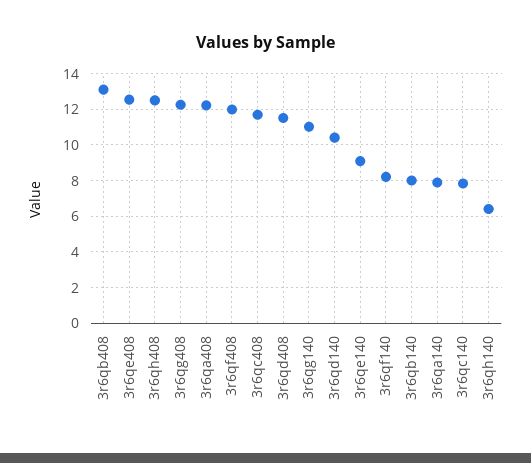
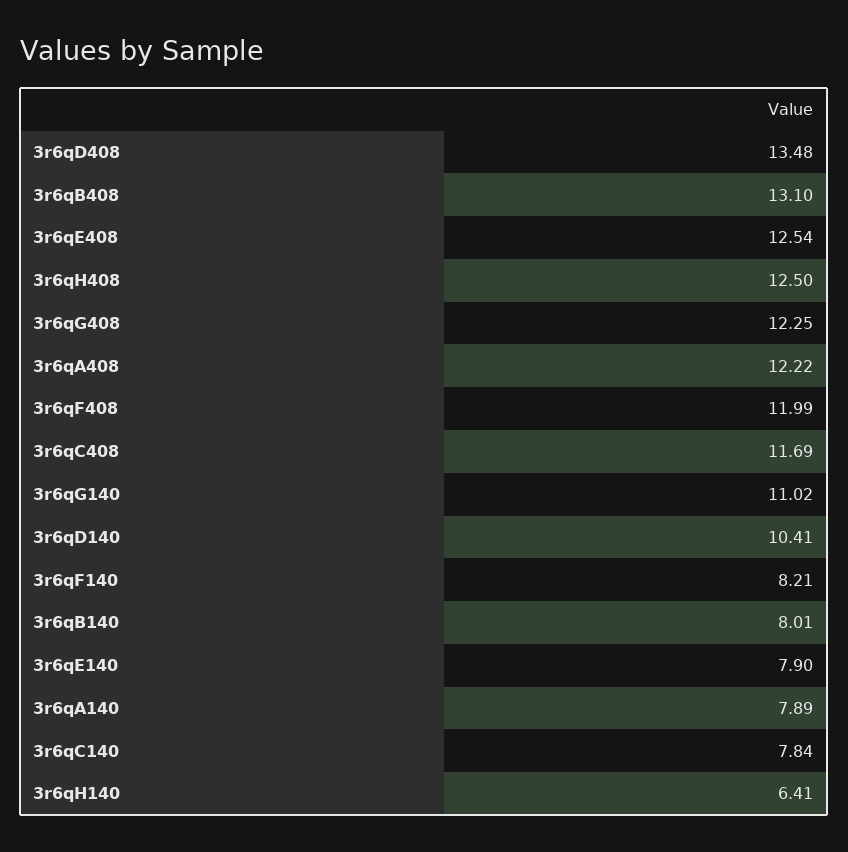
3r6qd408: 11.5 -> 13.48
3r6qe140: 9 -> 7.9

